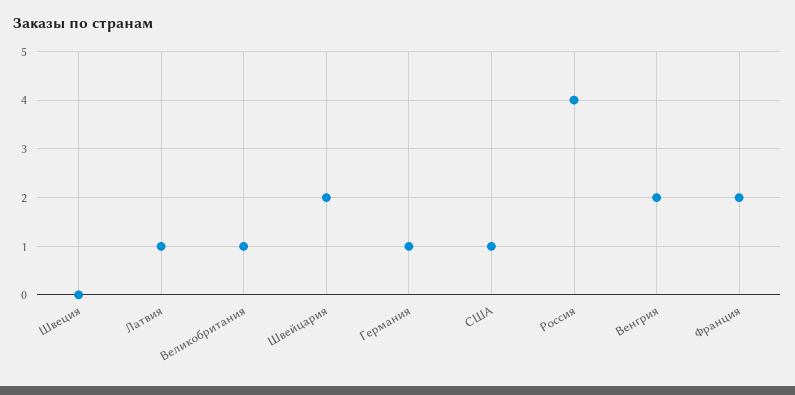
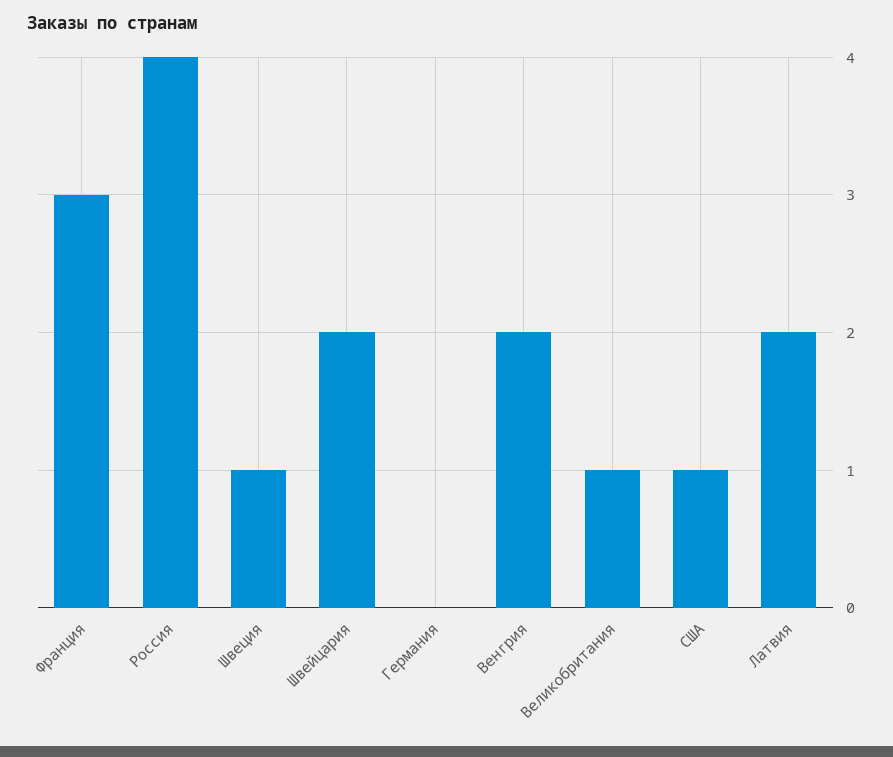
Швеция: 0 -> 1
Латвия: 1 -> 2
Германия: 1 -> 0
Франция: 2 -> 3

